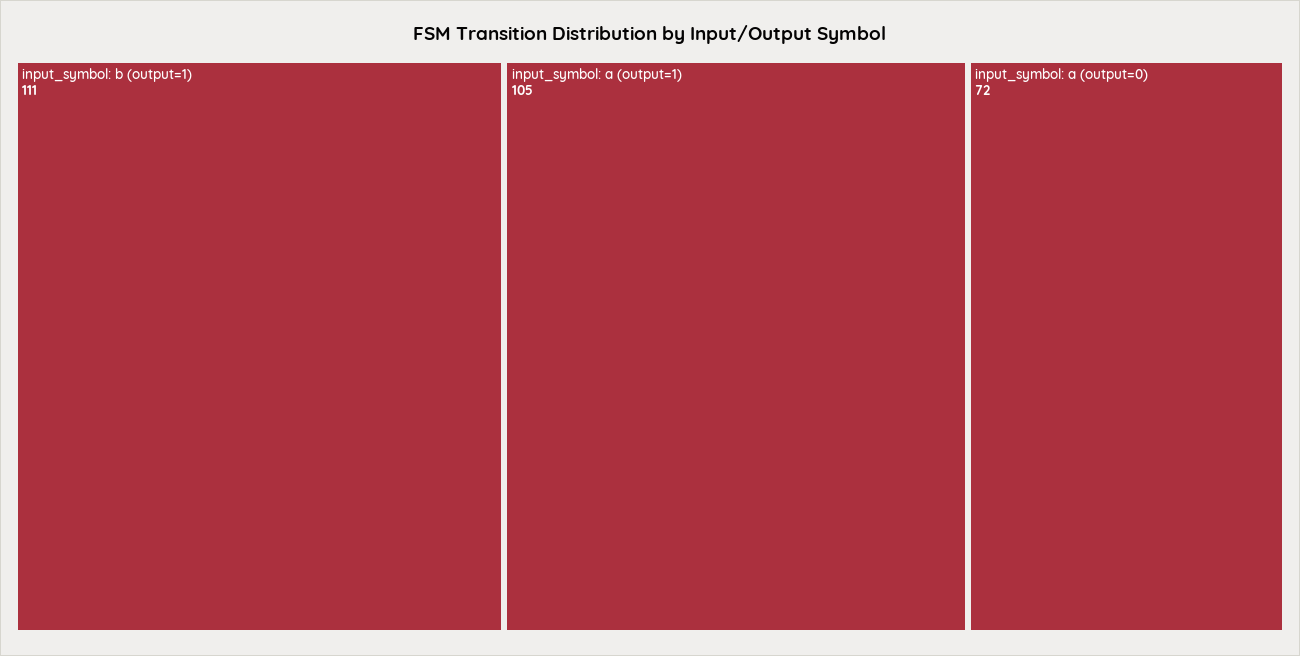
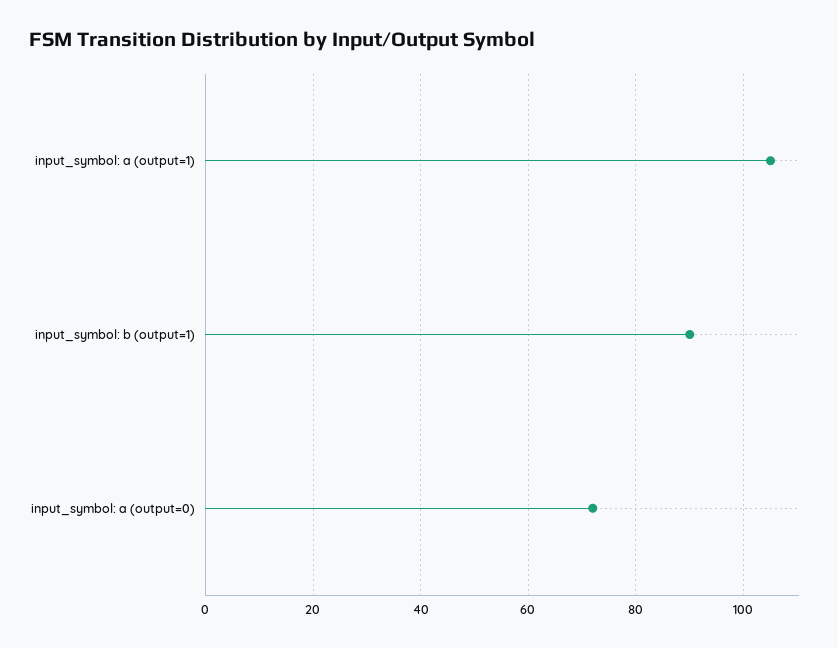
input_symbol: b (output=1): 111 -> 90

